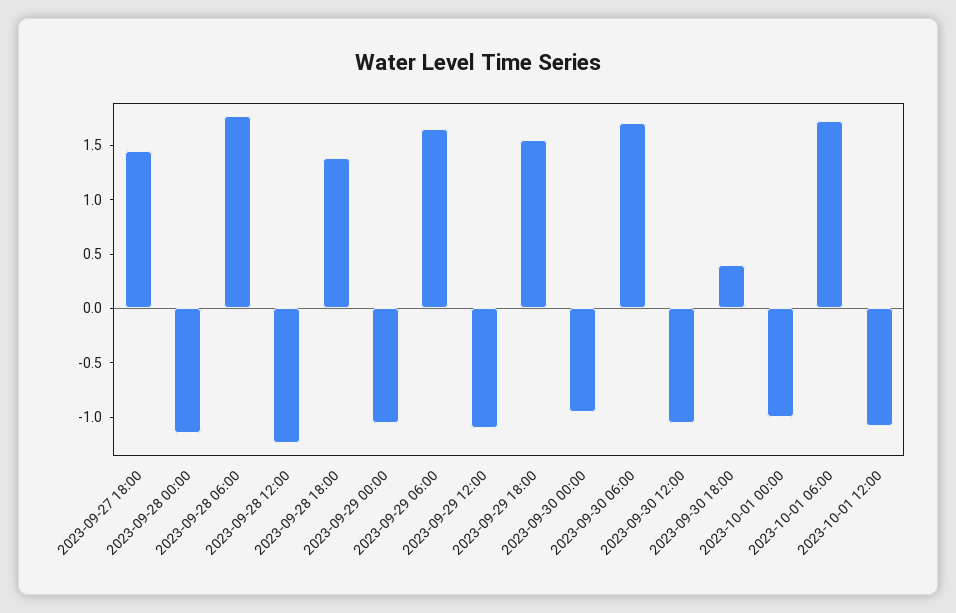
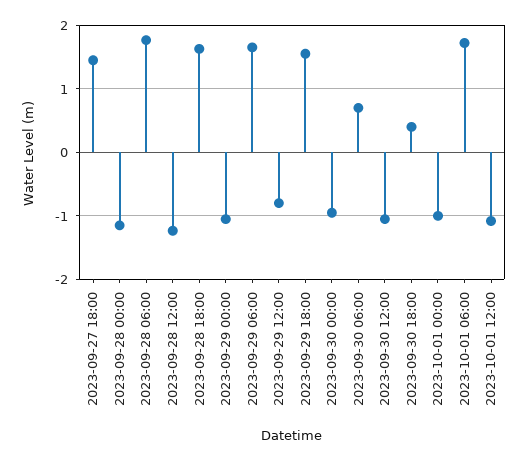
2023-09-28 18:00: 1.4 -> 1.6
2023-09-29 12:00: -1.1 -> -0.8
2023-09-30 06:00: 1.7 -> 0.7

